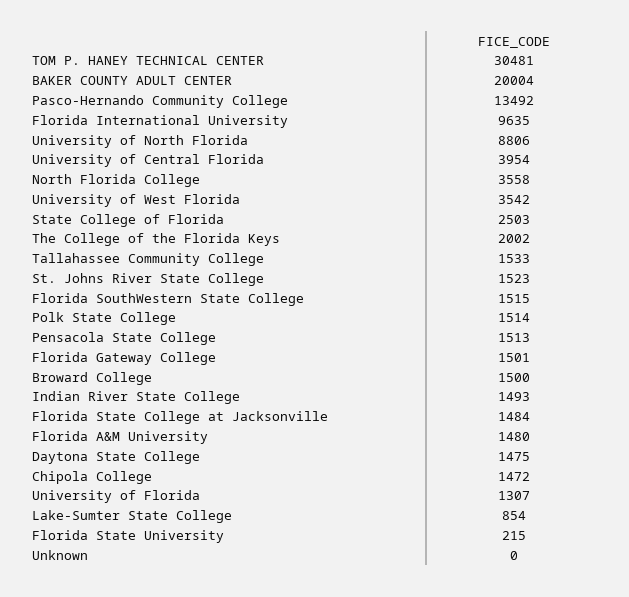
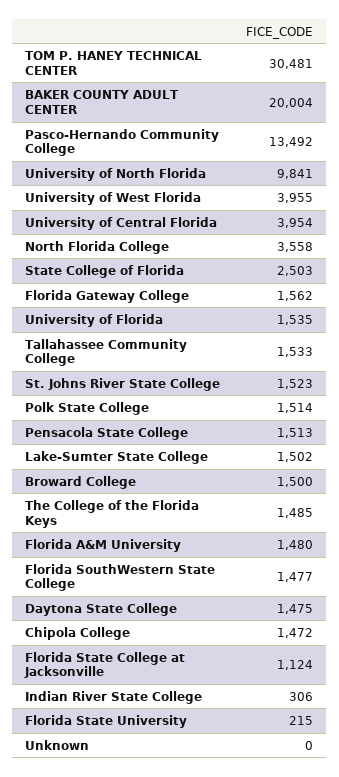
Florida International University: 9635 -> none
University of North Florida: 8806 -> 9841
University of West Florida: 3542 -> 3955
The College of the Florida Keys: 2002 -> 1485
Florida SouthWestern State College: 1515 -> 1477
Florida Gateway College: 1501 -> 1562
Indian River State College: 1493 -> 306
Florida State College at Jacksonville: 1484 -> 1124
University of Florida: 1307 -> 1535
Lake-Sumter State College: 854 -> 1502

